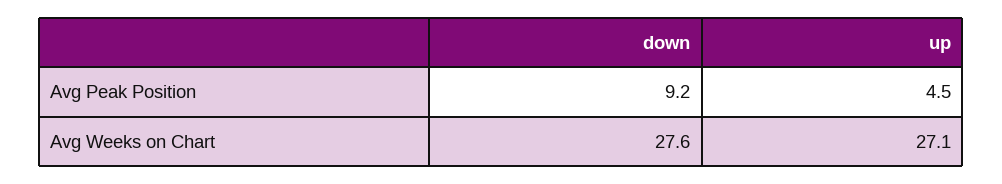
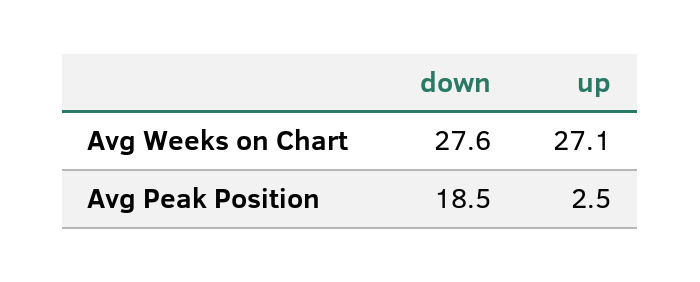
down, Avg Peak Position: 9.2 -> 18.5
up, Avg Peak Position: 4.5 -> 2.5

